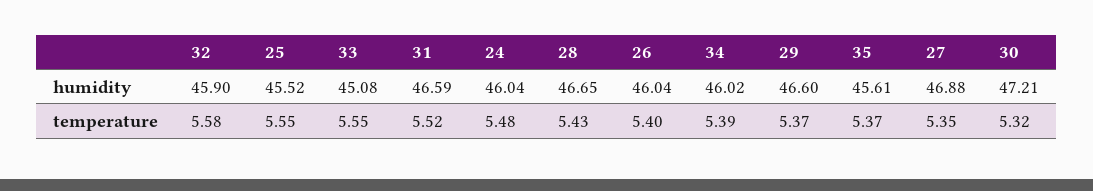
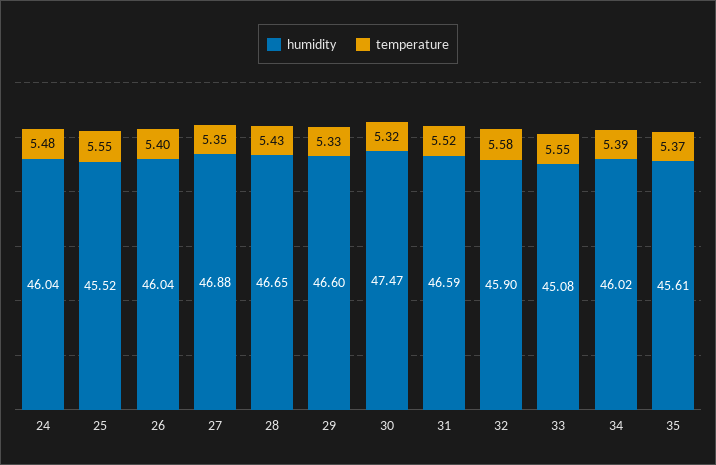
humidity, 30: 47.21 -> 47.47
temperature, 29: 5.37 -> 5.33

